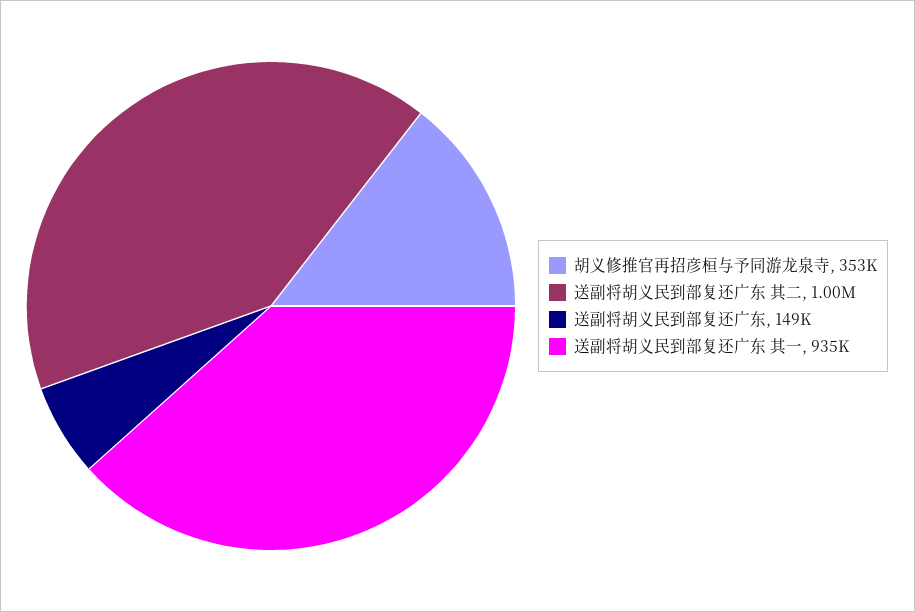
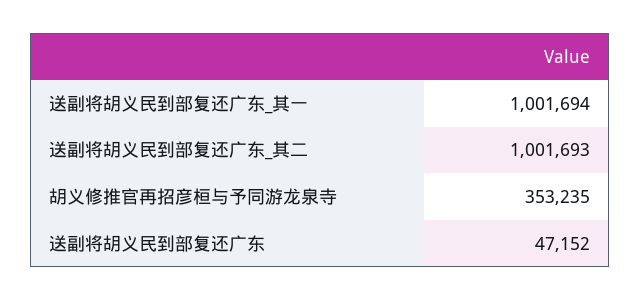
送副将胡义民到部复还广东: 149000 -> 47152
送副将胡义民到部复还广东 其一: 935000 -> 1001694

